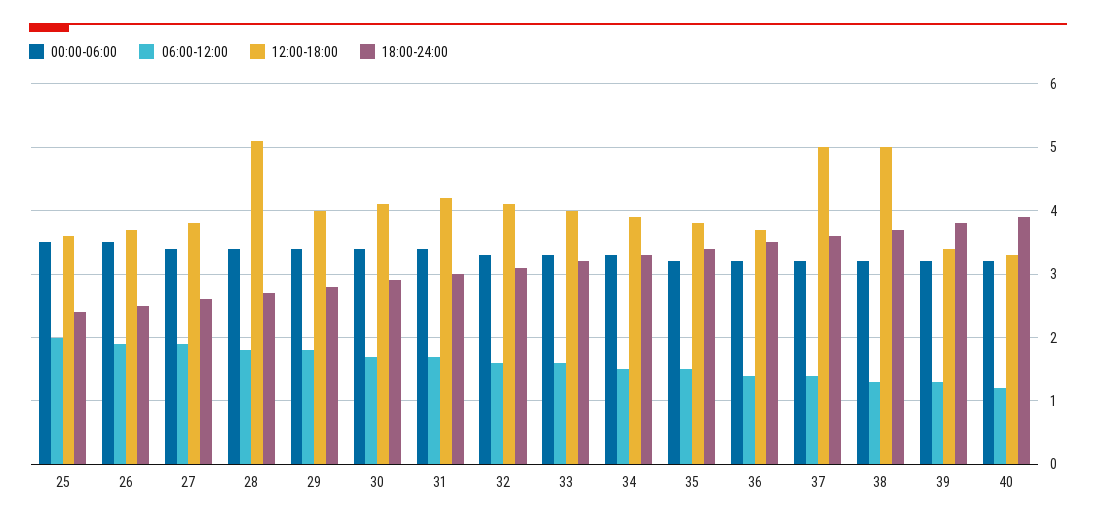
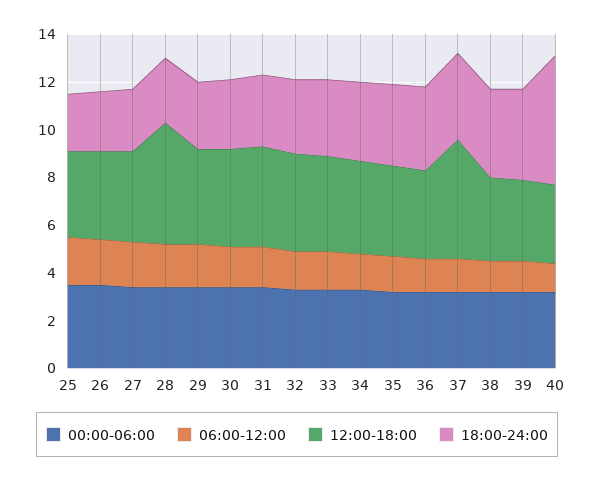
12:00-18:00, 38: 5 -> 3.5
18:00-24:00, 40: 3.9 -> 5.5

